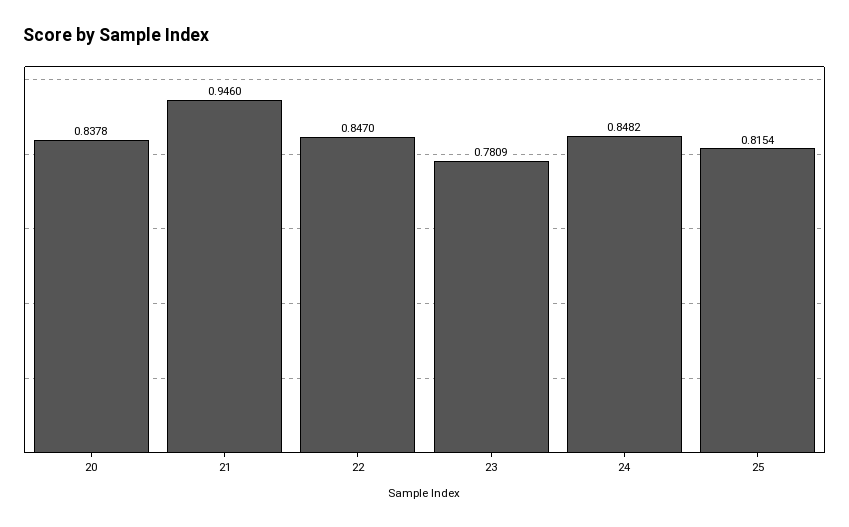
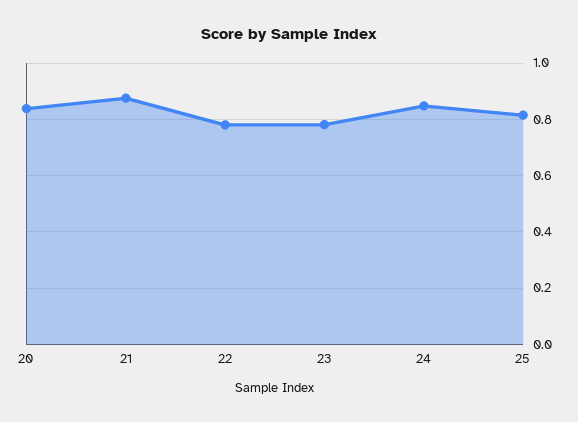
21: 0.946 -> 0.875
22: 0.847 -> 0.775

